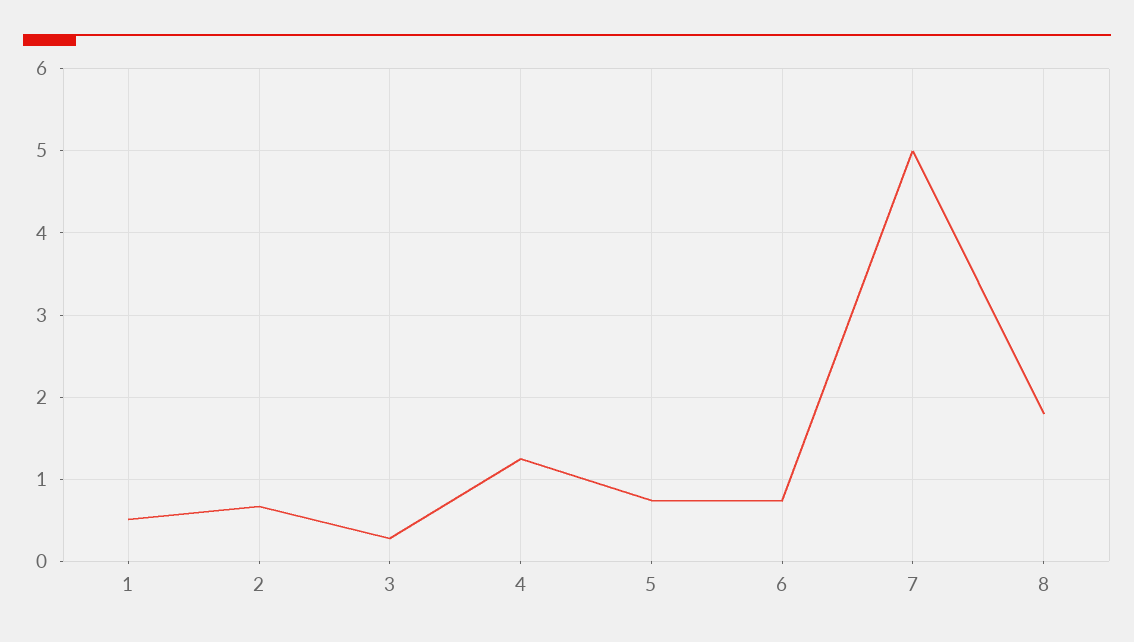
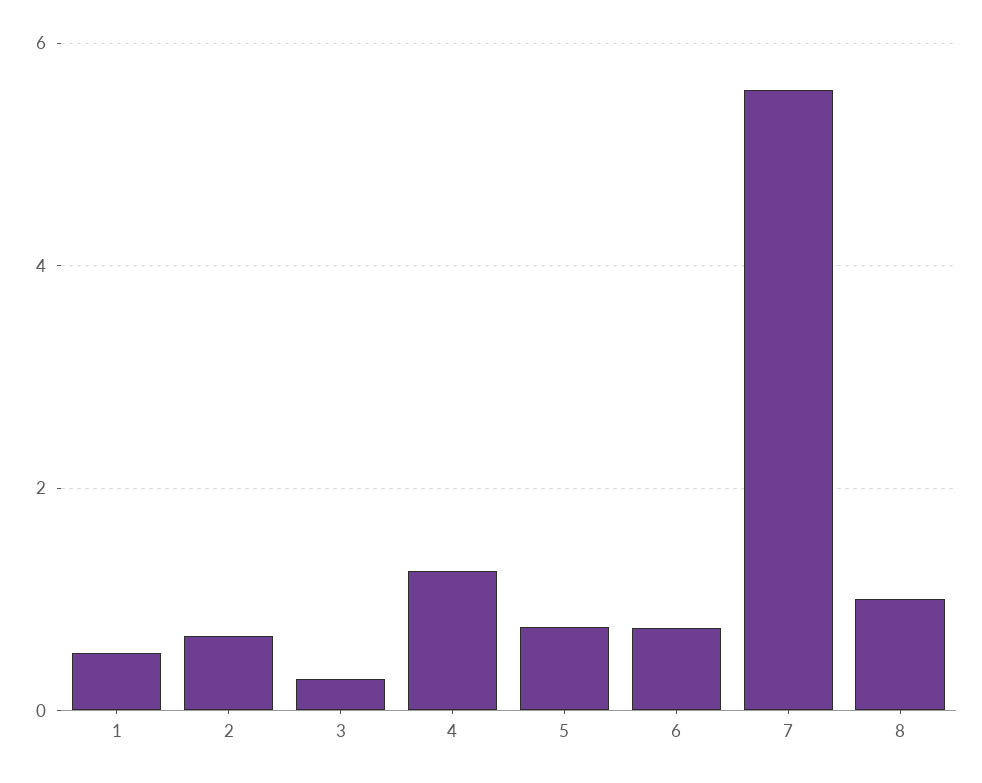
7: 5 -> 5.6
8: 1.8 -> 1

